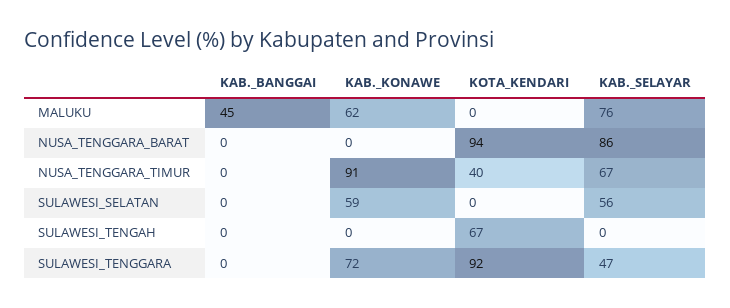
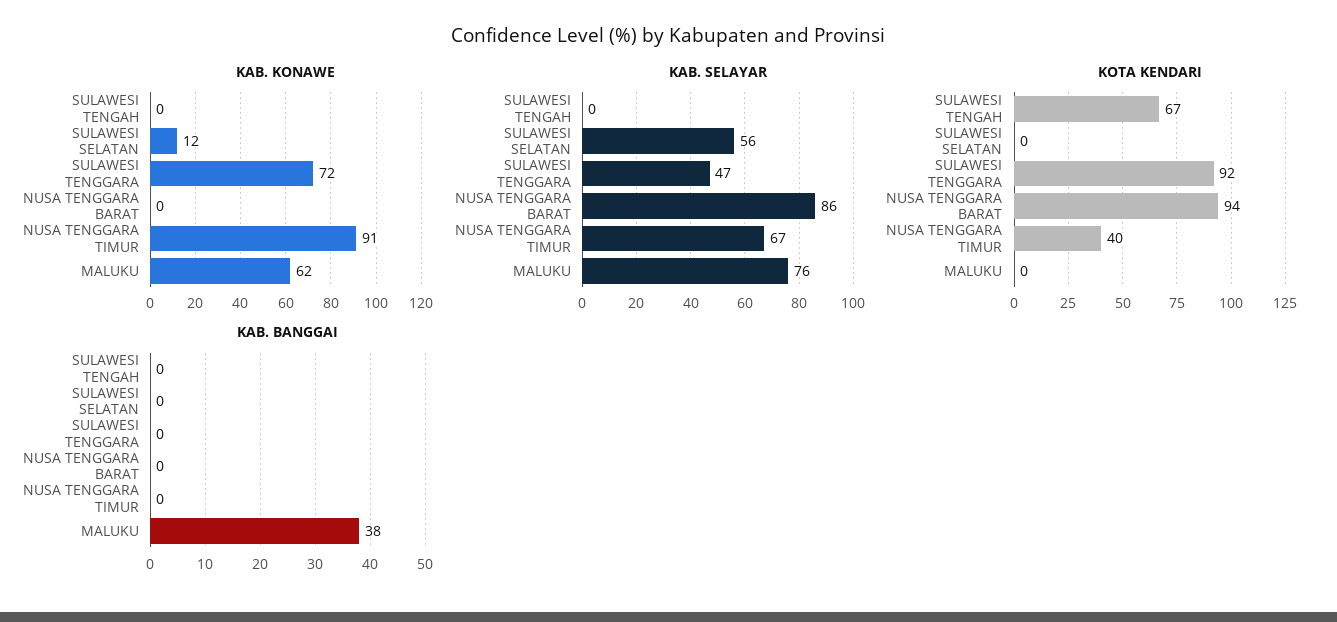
KAB._BANGGAI, MALUKU: 45 -> 38
KAB._KONAWE, SULAWESI_SELATAN: 59 -> 12

